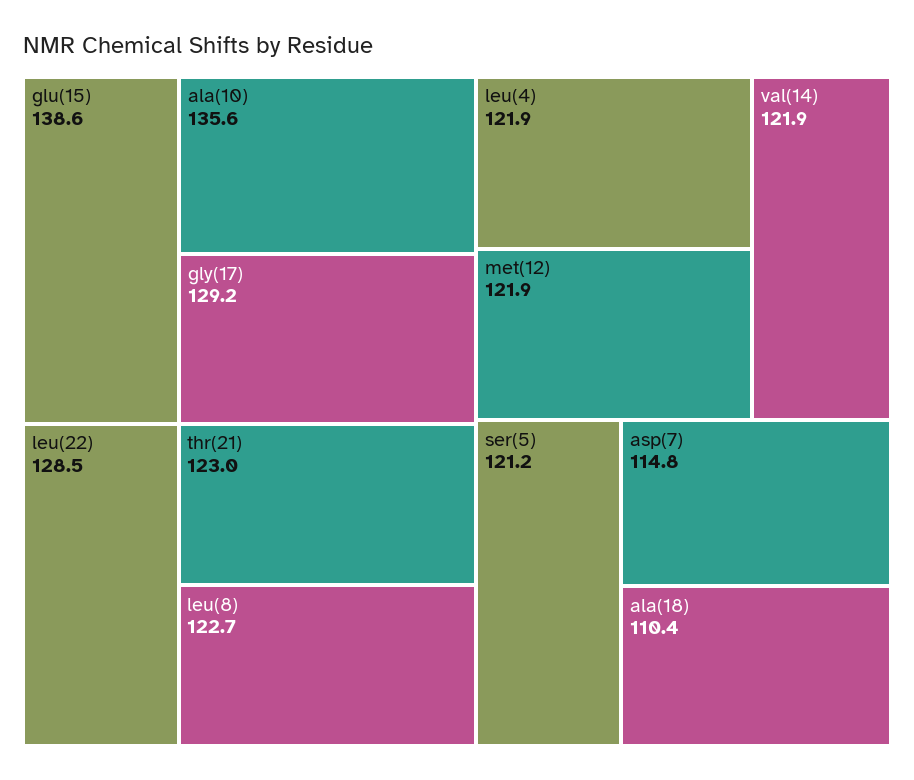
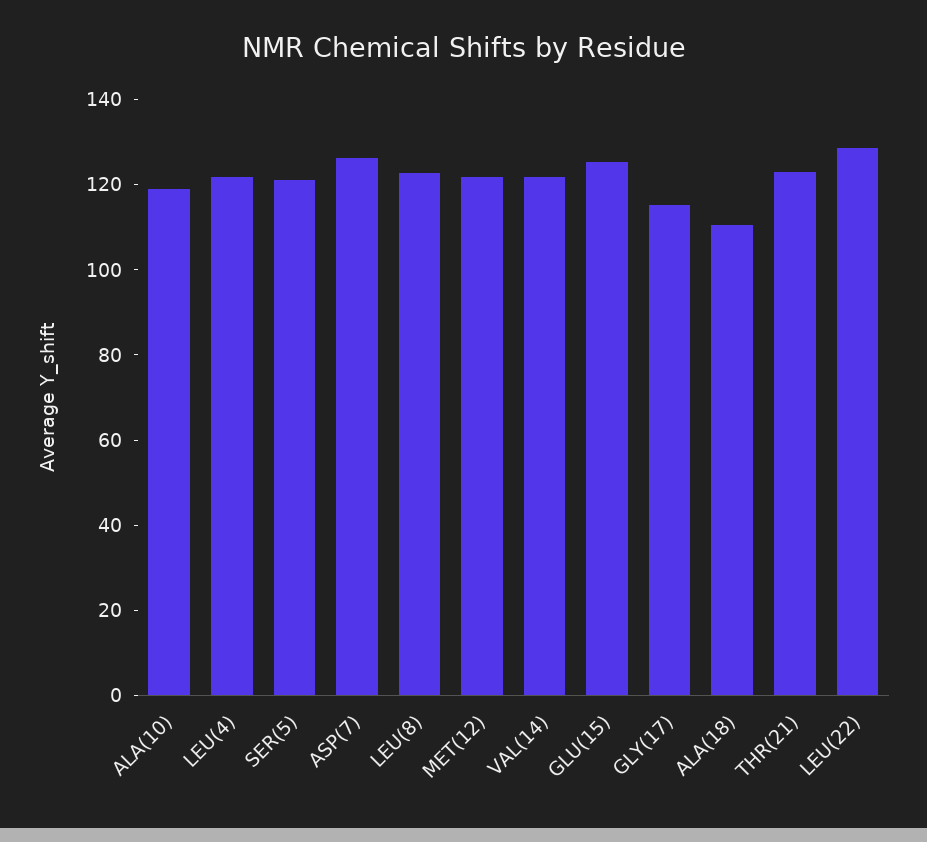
glu(15): 138.6 -> 125
ala(10): 135.6 -> 120
gly(17): 129.2 -> 115
asp(7): 114.8 -> 125

